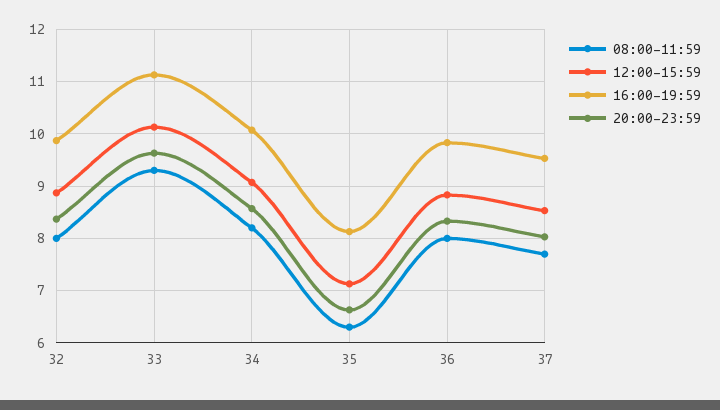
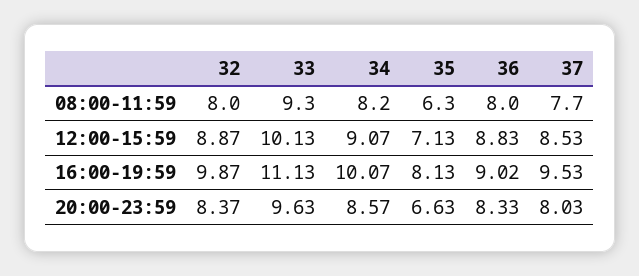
16:00-19:59, 36: 9.8 -> 9.02

